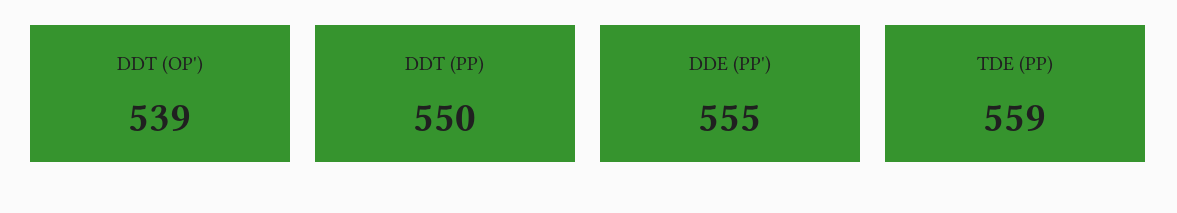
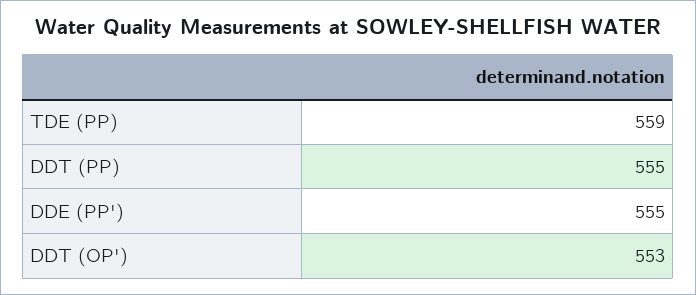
DDT (OP'): 539 -> 553
DDT (PP): 550 -> 555

